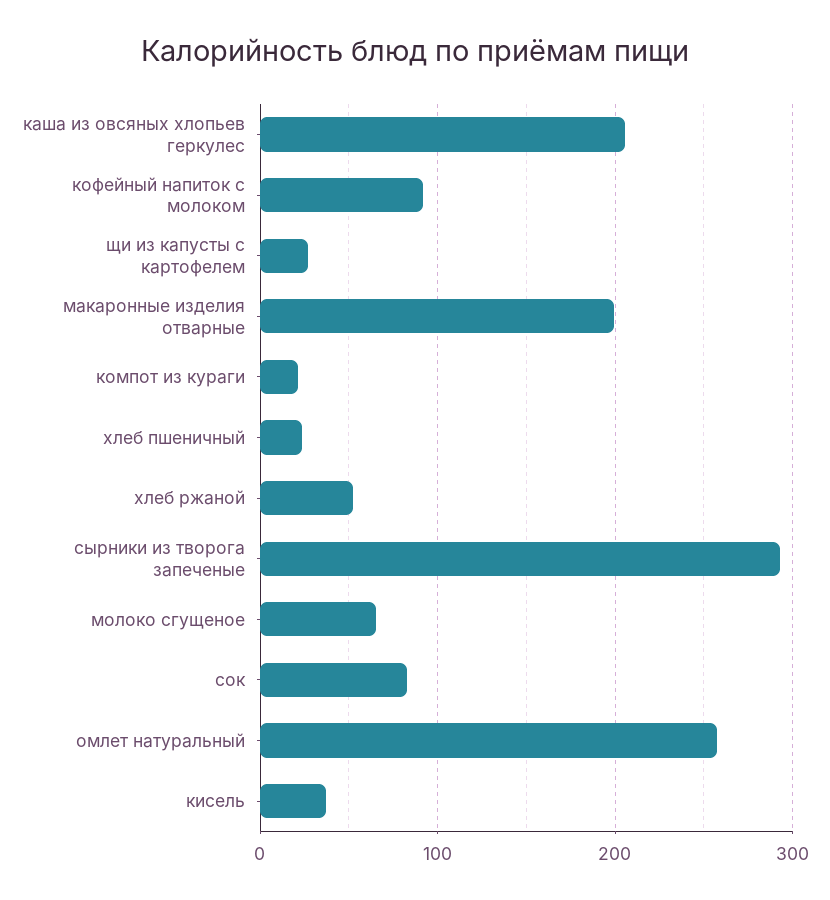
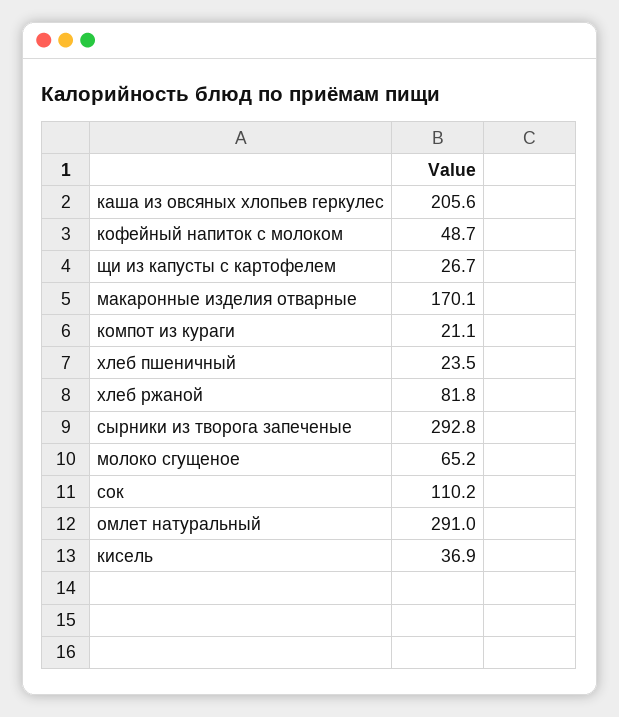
кофейный напиток с молоком: 90 -> 48.7
макаронные изделия отварные: 200 -> 170.1
хлеб ржаной: 50 -> 81.8
сок: 80 -> 110.2
омлет натуральный: 260 -> 291

